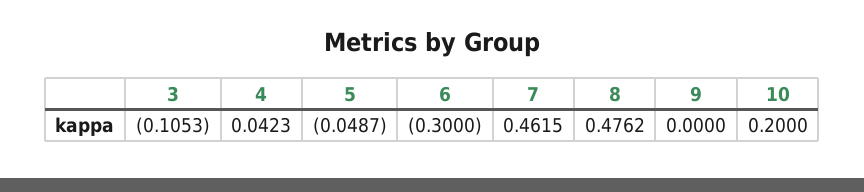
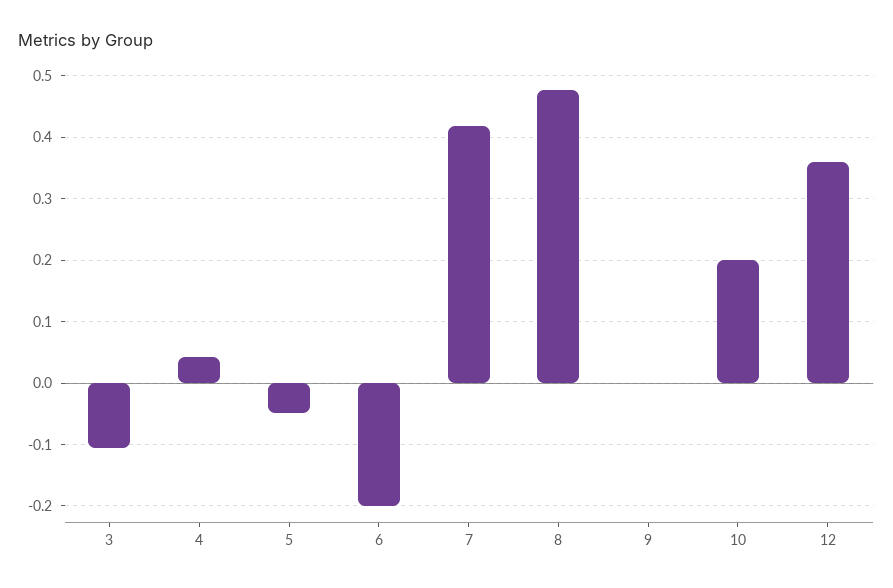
6: -0.3 -> -0.2
7: 0.4615 -> 0.42
12: none -> 0.36

